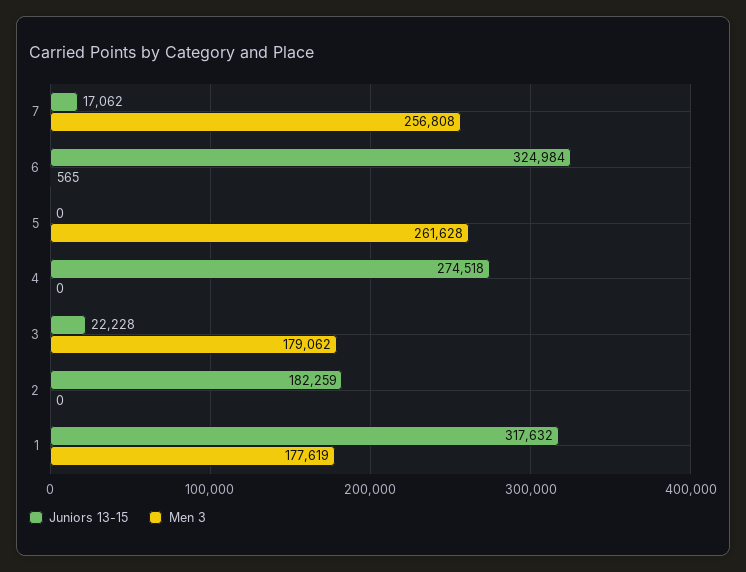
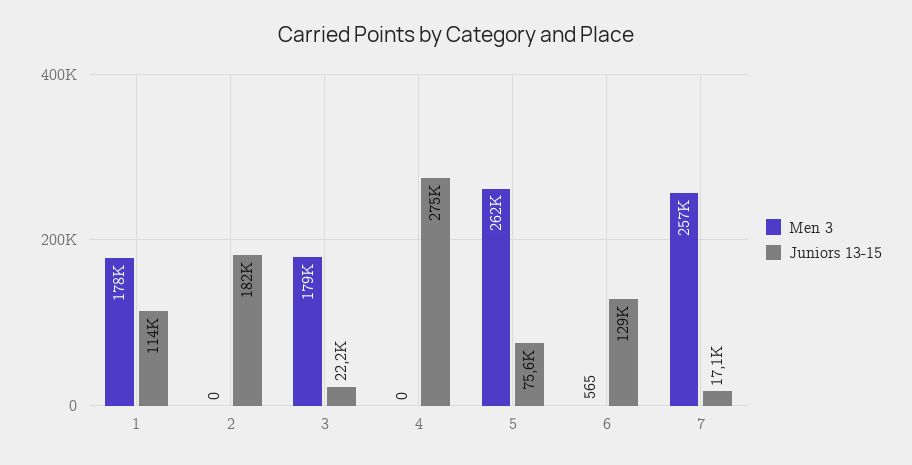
Juniors 13-15, 6: 324984 -> 129000
Juniors 13-15, 5: 0 -> 75600
Juniors 13-15, 1: 317632 -> 114000

